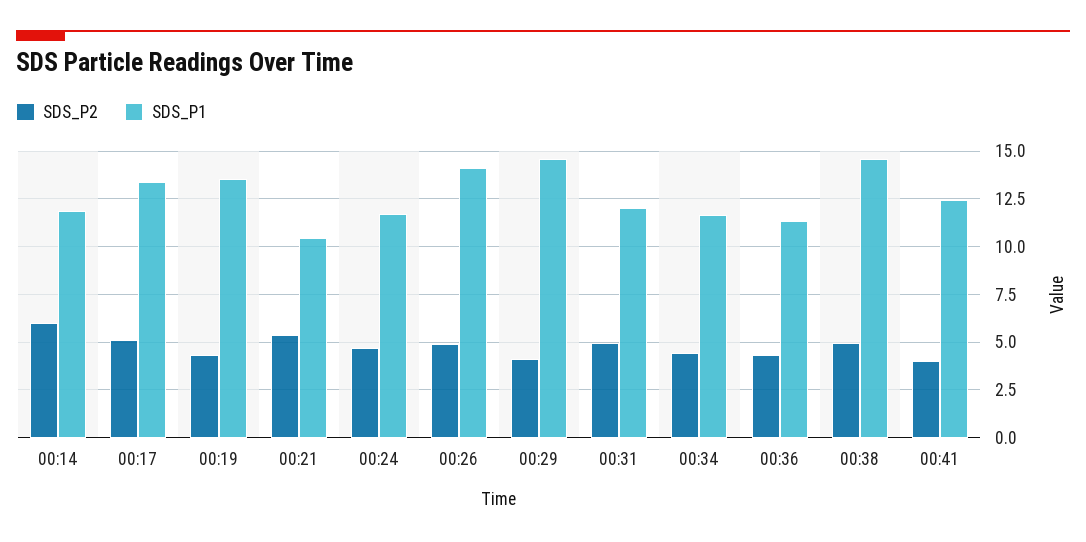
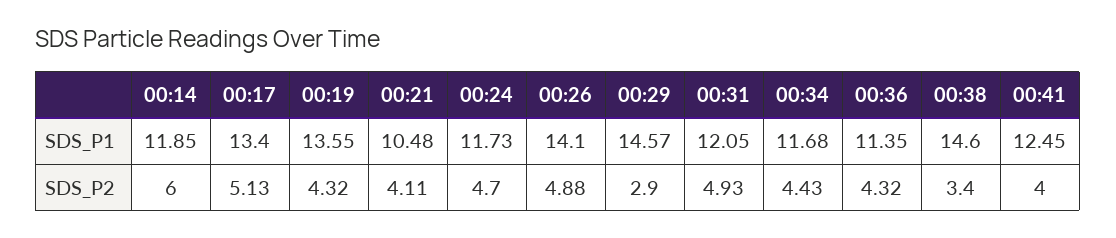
SDS_P2, 00:21: 5.5 -> 4.11
SDS_P2, 00:29: 4 -> 2.9
SDS_P2, 00:38: 5 -> 3.4

